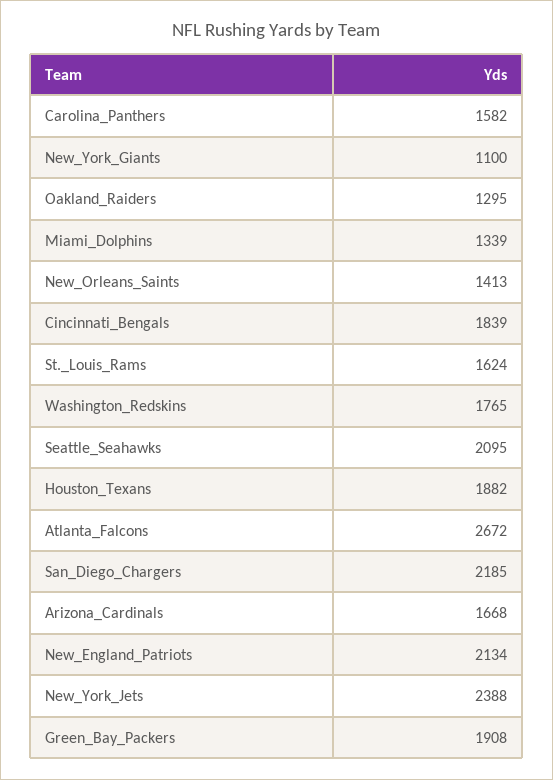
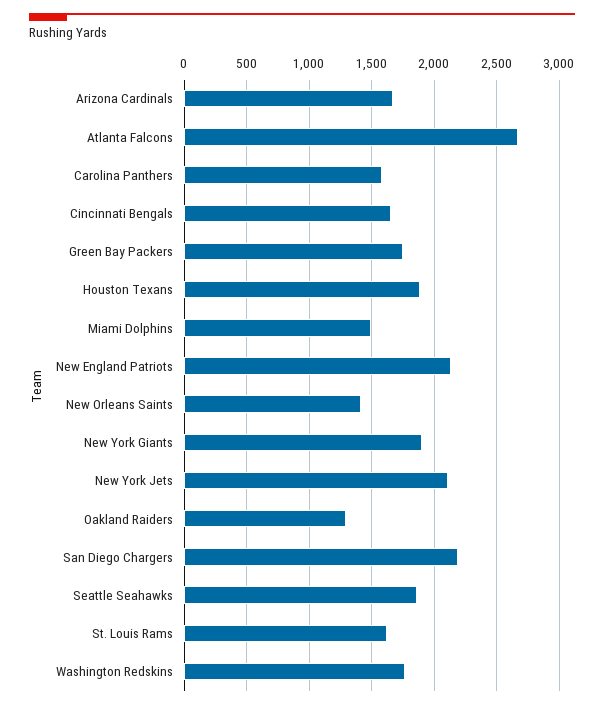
New_York_Giants: 1100 -> 1900
Miami_Dolphins: 1339 -> 1500
Cincinnati_Bengals: 1839 -> 1650
Seattle_Seahawks: 2095 -> 1850
New_York_Jets: 2388 -> 2100
Green_Bay_Packers: 1908 -> 1750

